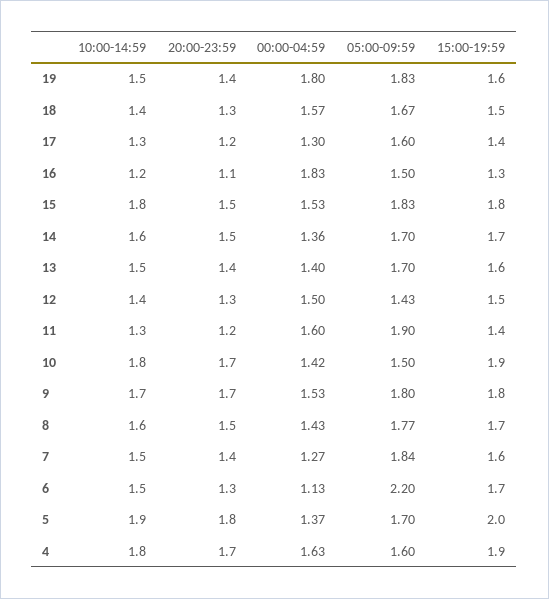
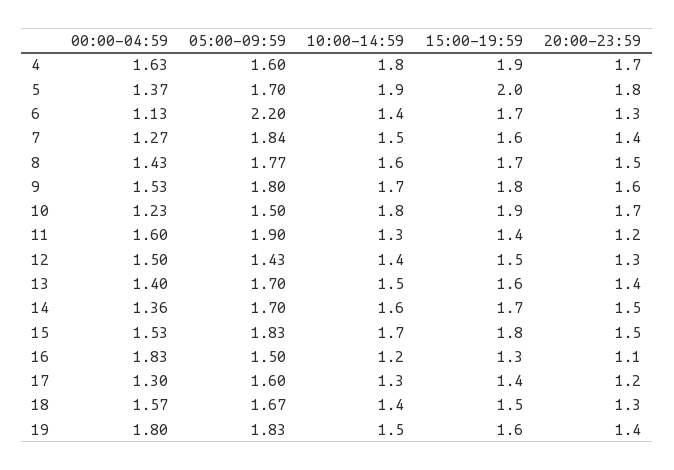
10:00-14:59, 15: 1.8 -> 1.7
00:00-04:59, 10: 1.42 -> 1.23
20:00-23:59, 9: 1.7 -> 1.6
10:00-14:59, 6: 1.5 -> 1.4

